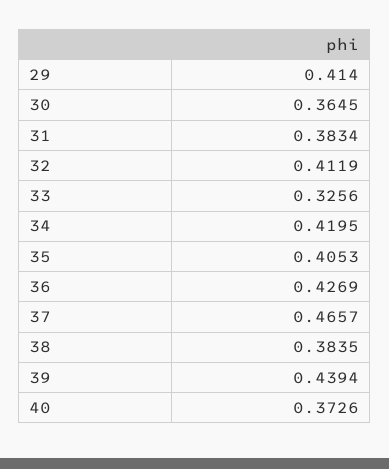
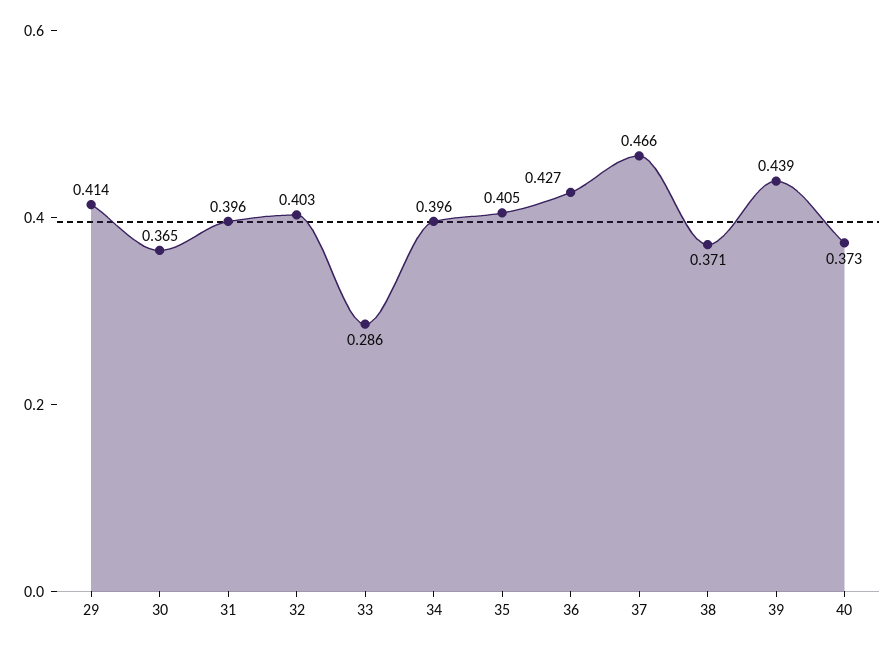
31: 0.3834 -> 0.396
32: 0.4119 -> 0.403
33: 0.3256 -> 0.286
34: 0.4195 -> 0.396
38: 0.3835 -> 0.371

